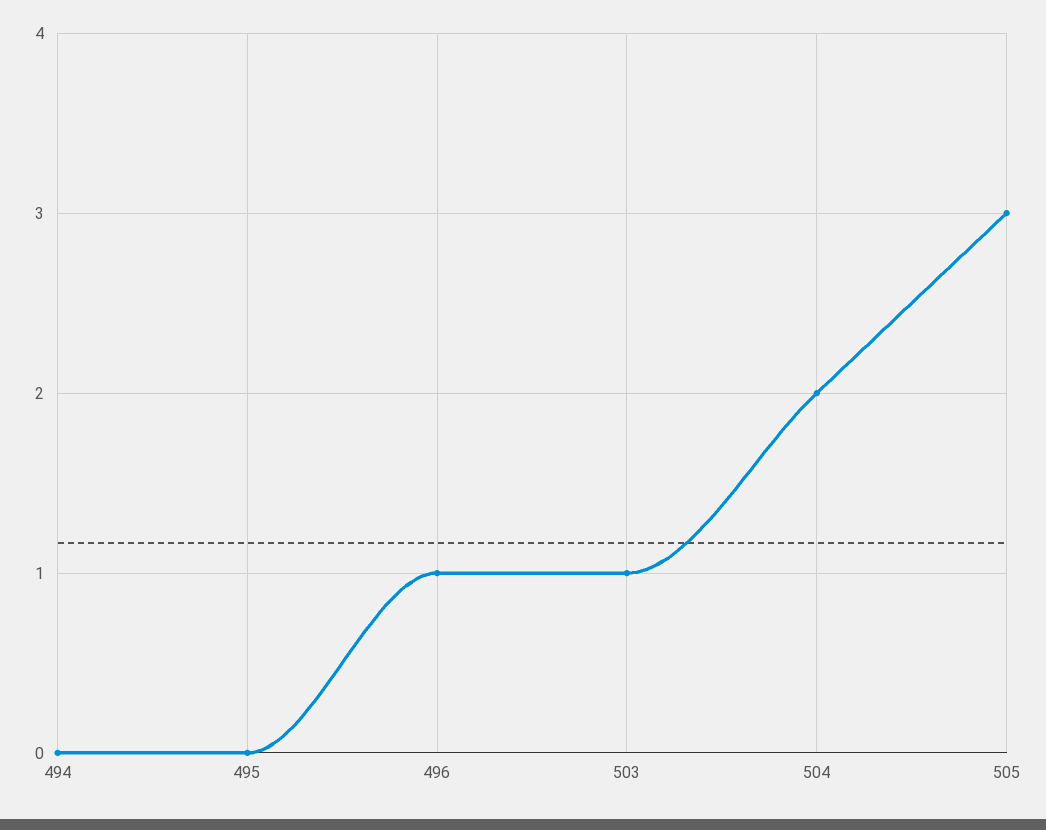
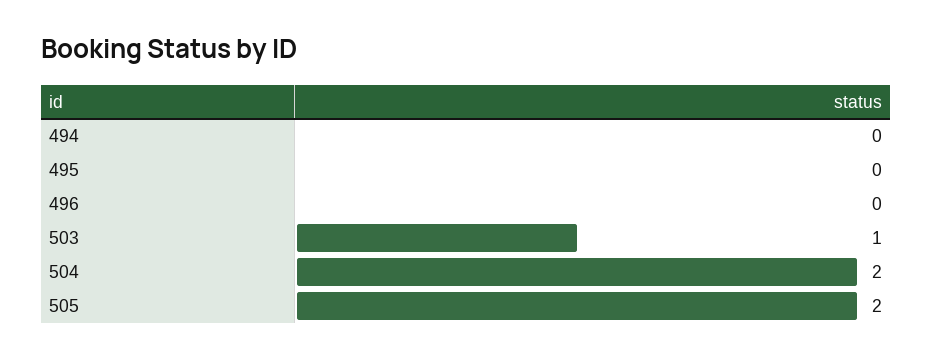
496: 1 -> 0
505: 3 -> 2

